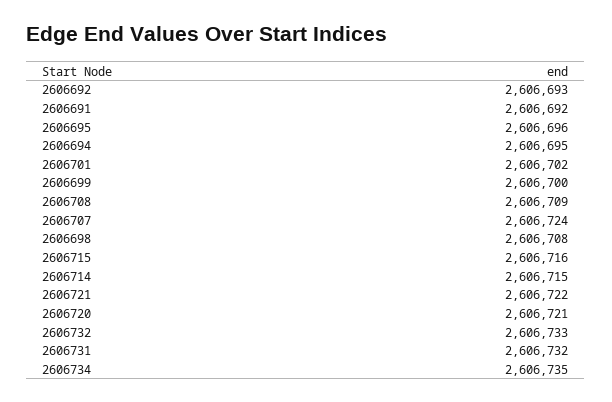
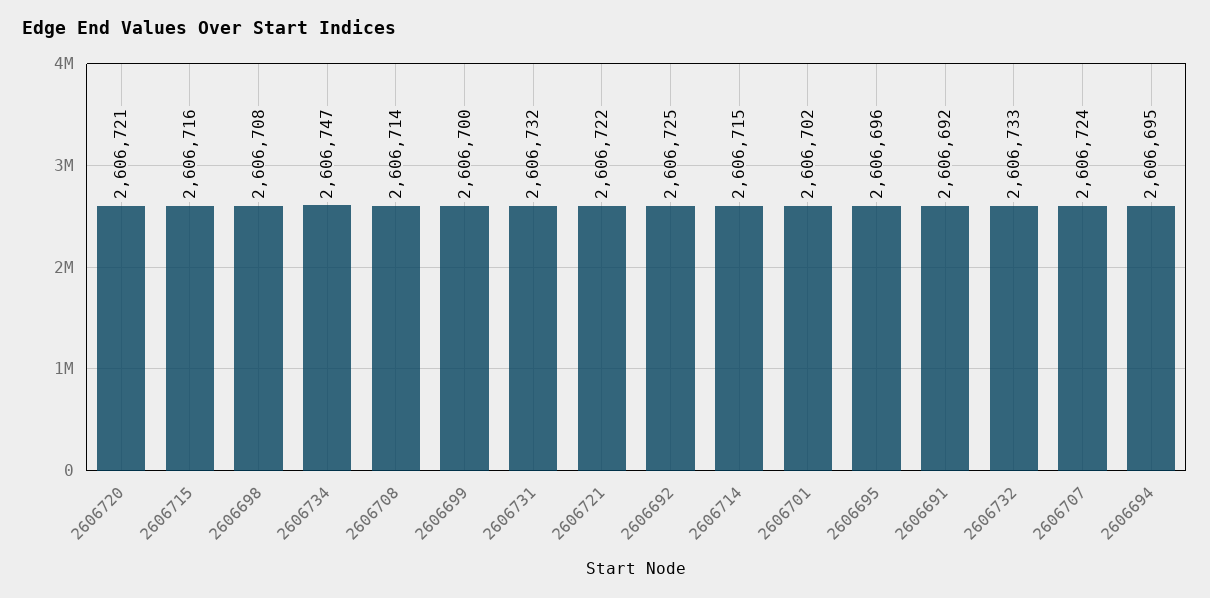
2606692: 2606693 -> 2606725
2606708: 2606709 -> 2606714
2606734: 2606735 -> 2606747

